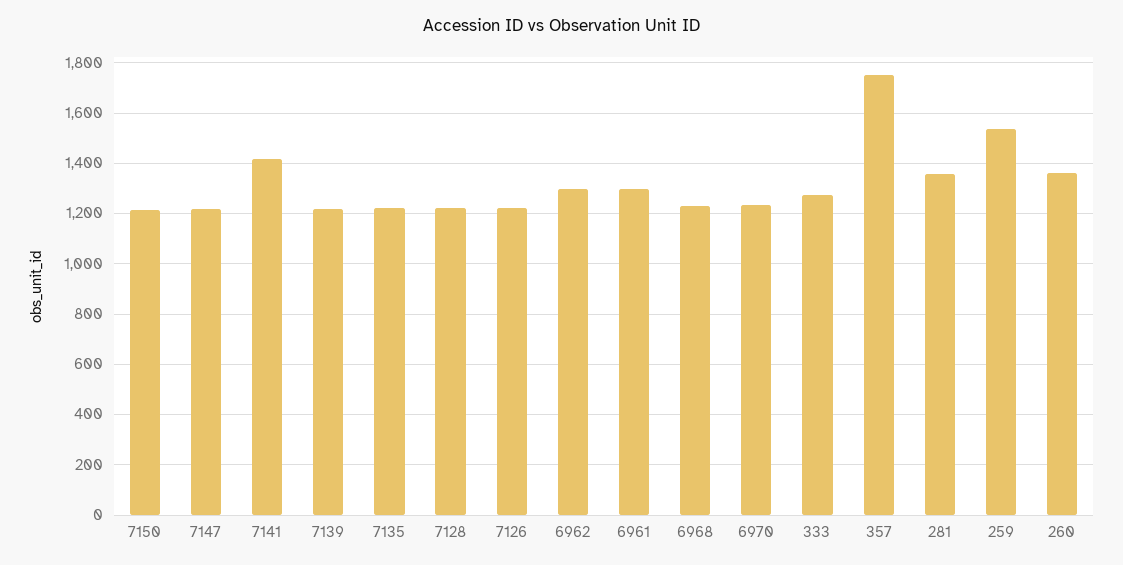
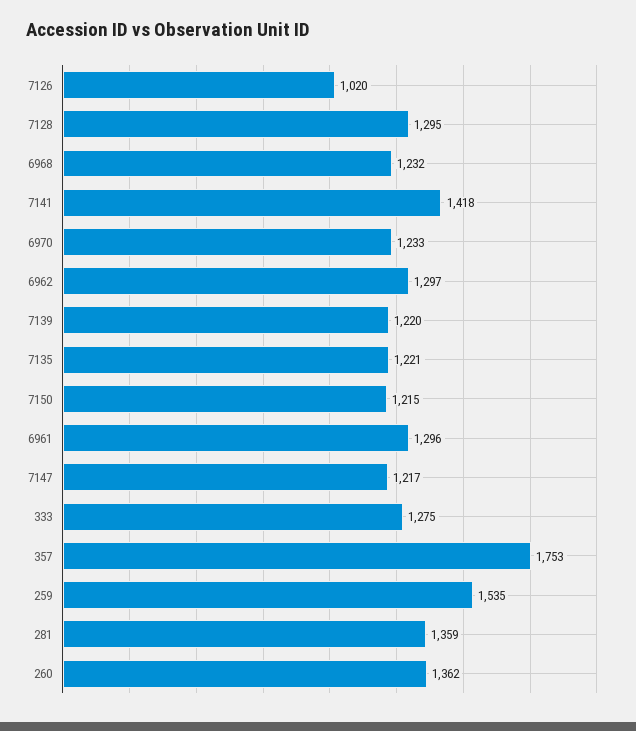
7128: 1225 -> 1295
7126: 1225 -> 1020

